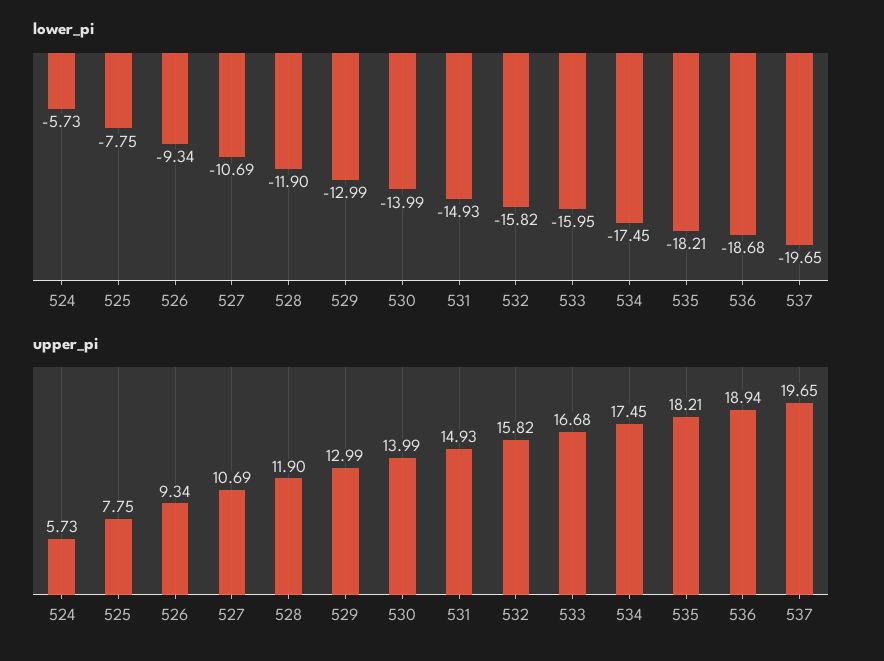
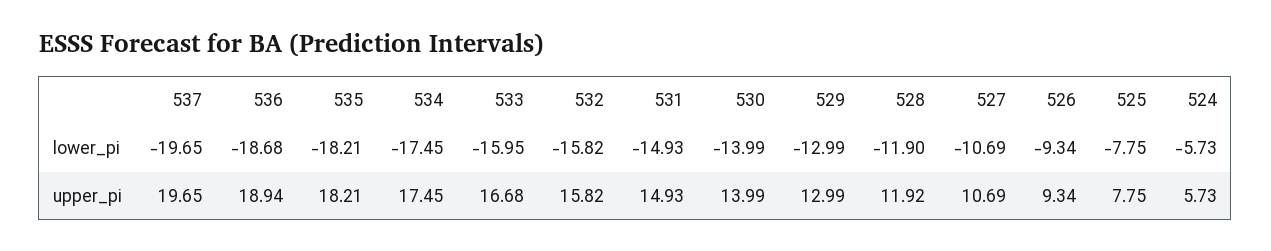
upper_pi, 528: 11.9 -> 11.92

